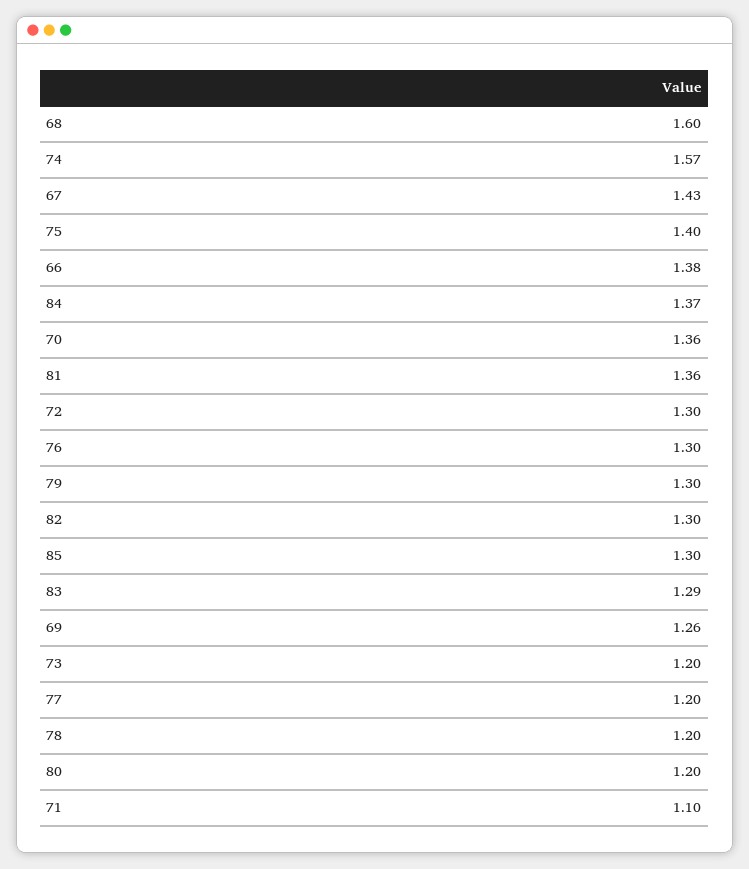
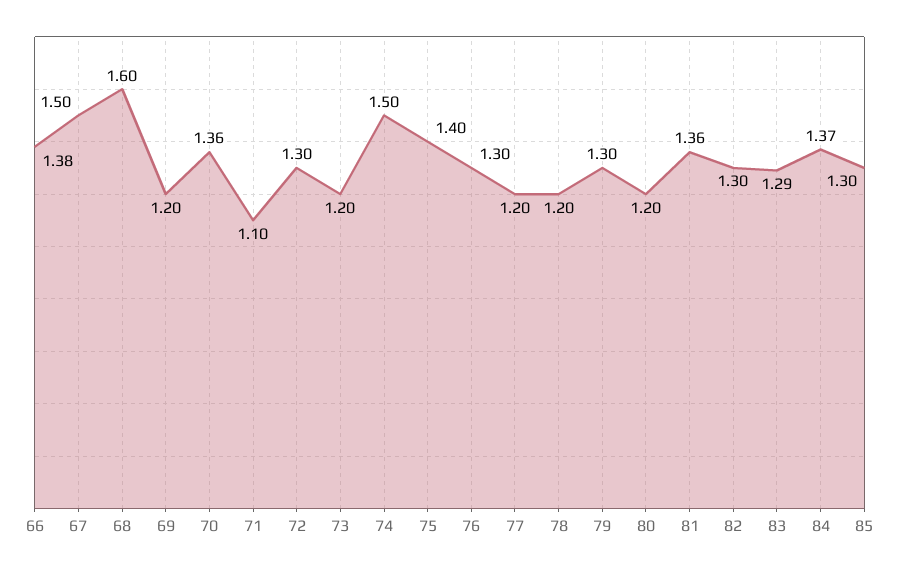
74: 1.57 -> 1.5
67: 1.43 -> 1.5
69: 1.26 -> 1.2

